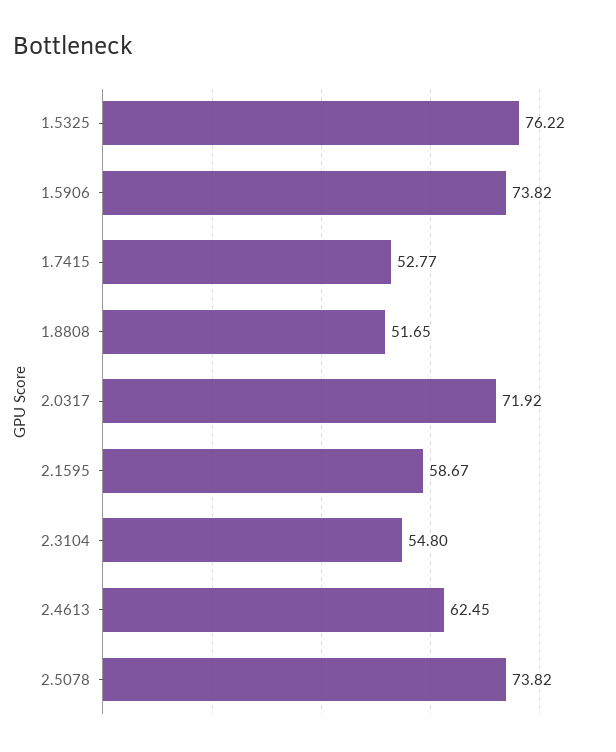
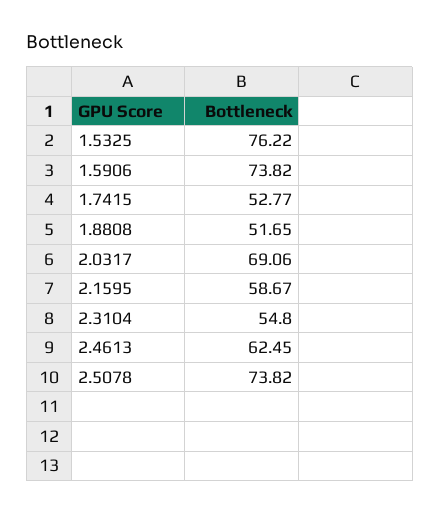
2.0317: 71.92 -> 69.06

